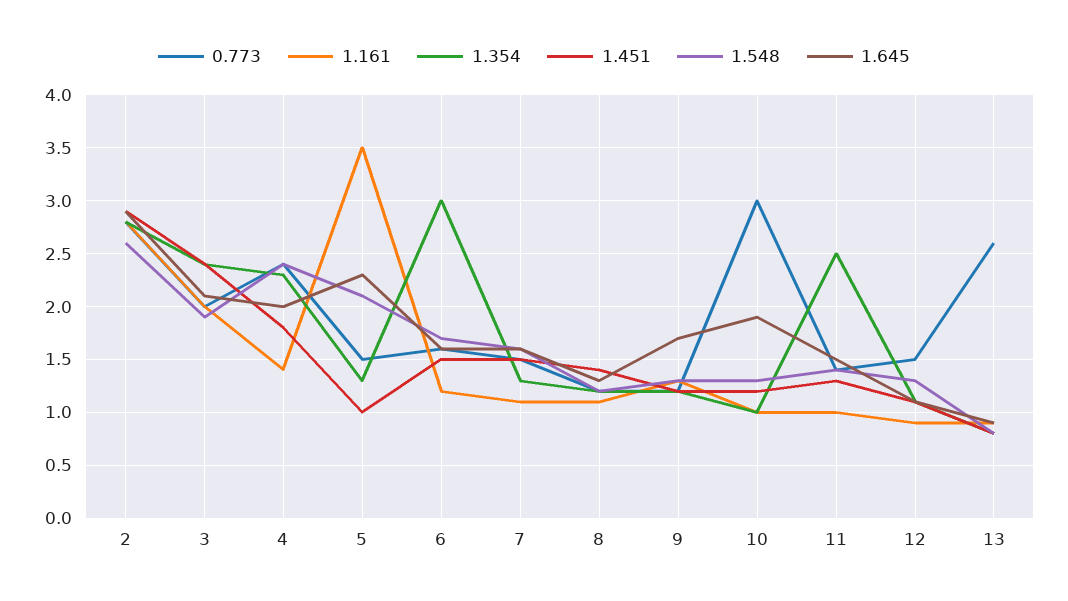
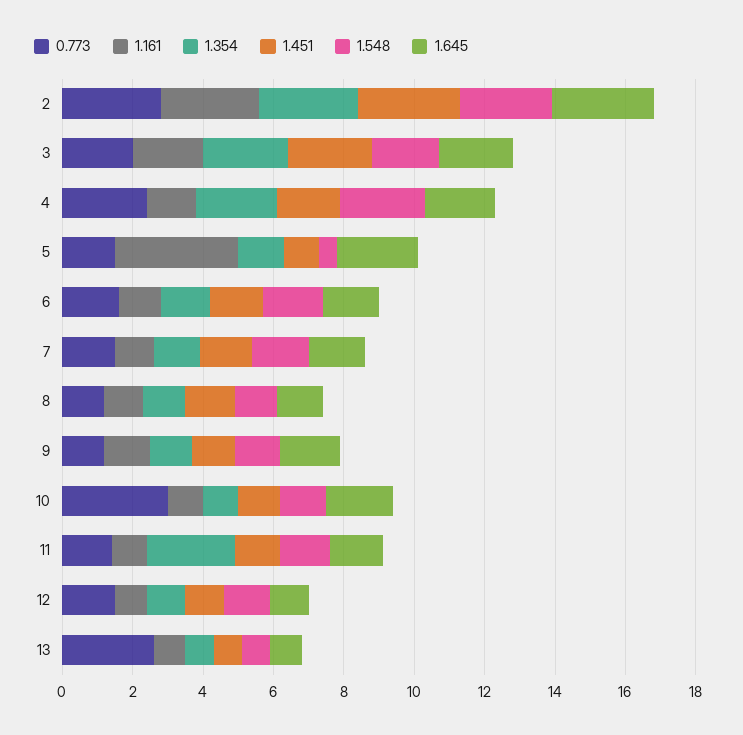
1.548, 5: 2.1 -> 0.5
1.354, 6: 3 -> 1.5

